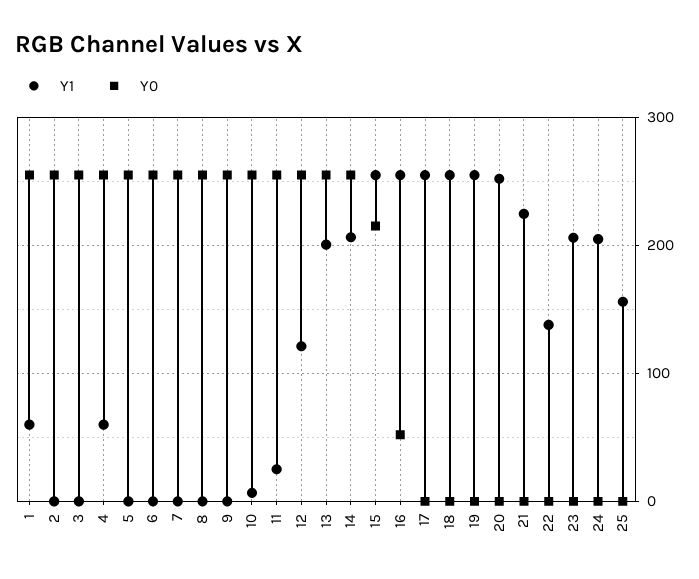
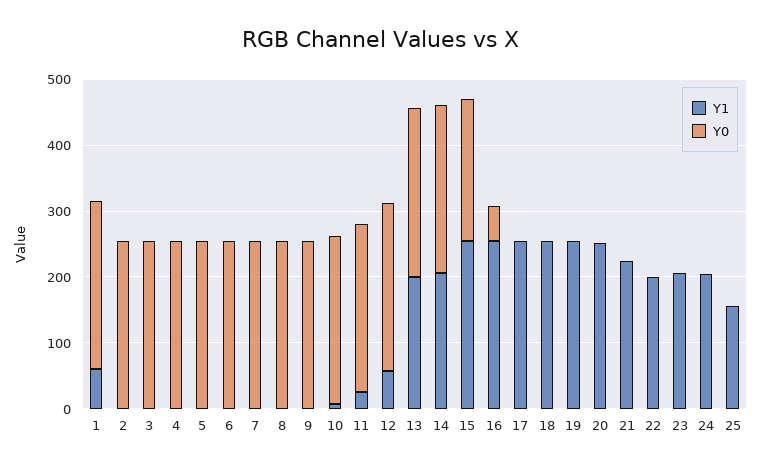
Y1, 4: 60 -> 0
Y1, 12: 120 -> 60
Y1, 22: 140 -> 200

